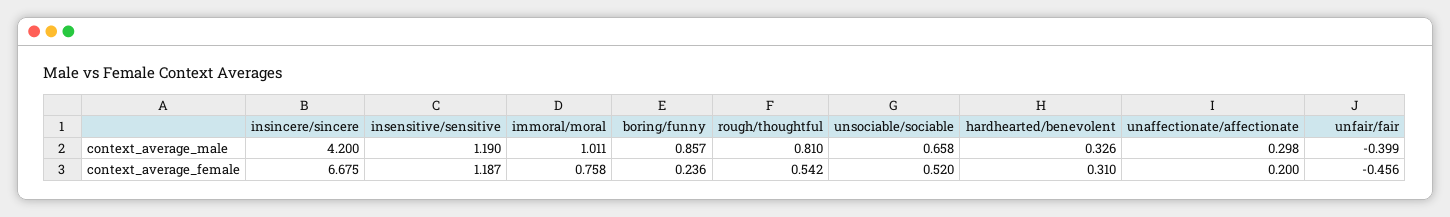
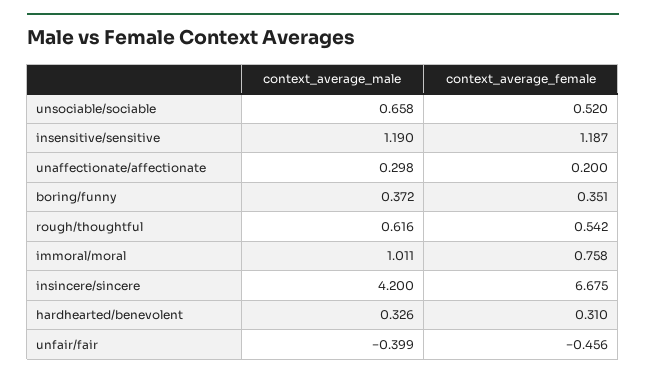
boring/funny, context_average_male: 0.857 -> 0.372
rough/thoughtful, context_average_male: 0.81 -> 0.616
boring/funny, context_average_female: 0.236 -> 0.351

